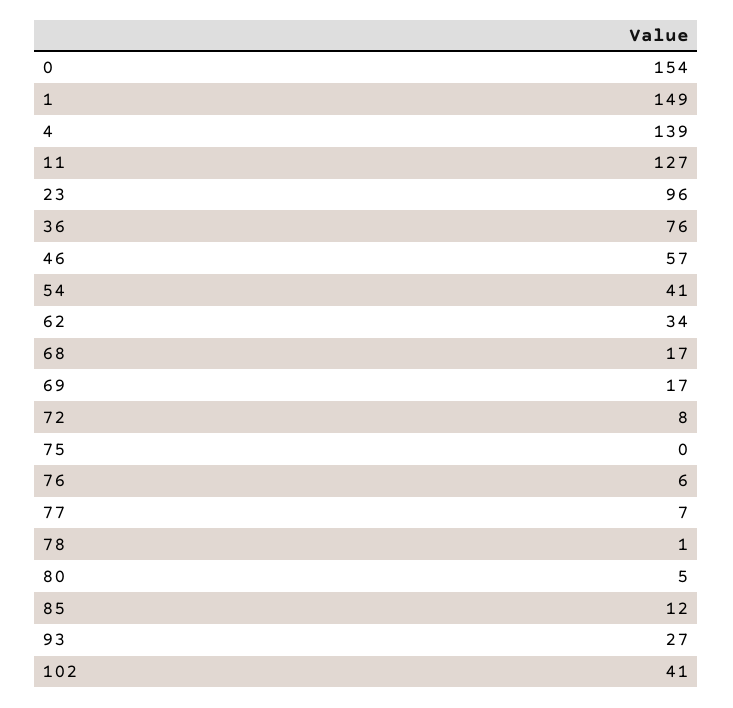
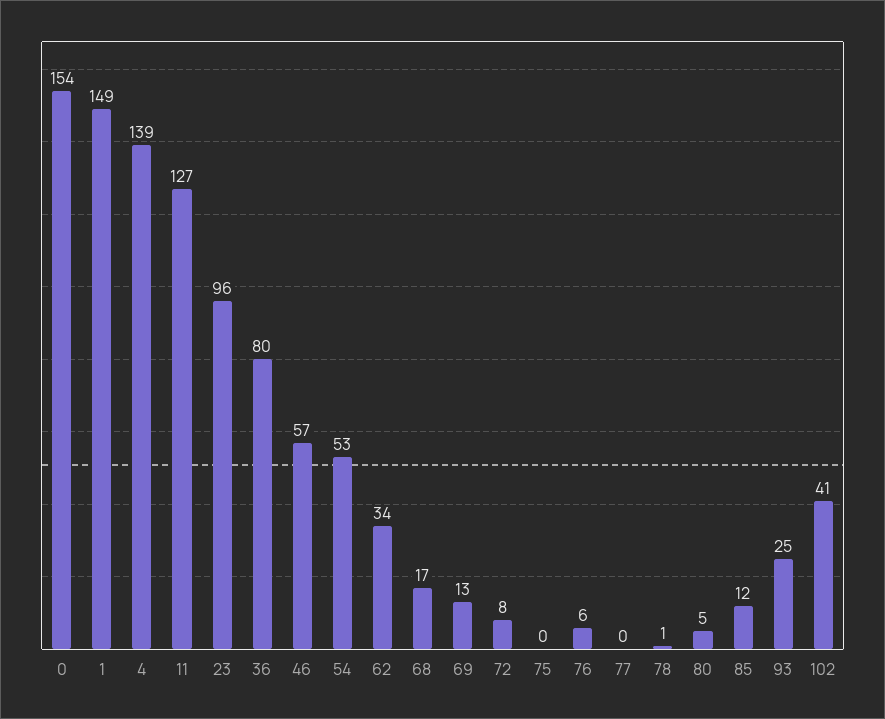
36: 76 -> 80
54: 41 -> 53
69: 17 -> 13
77: 7 -> 0
93: 27 -> 25

